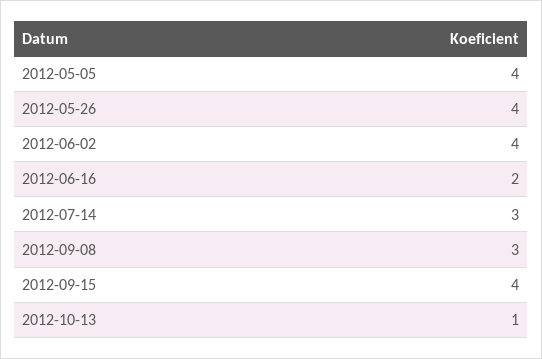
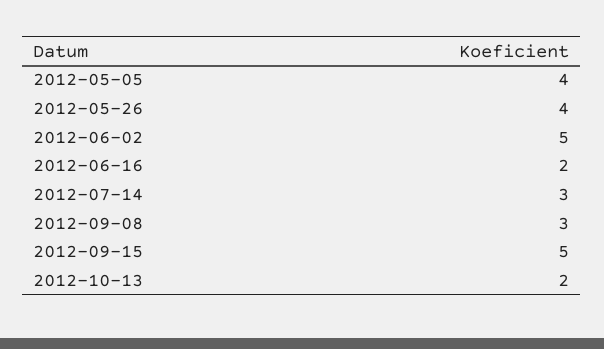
2012-06-02: 4 -> 5
2012-09-15: 4 -> 5
2012-10-13: 1 -> 2

